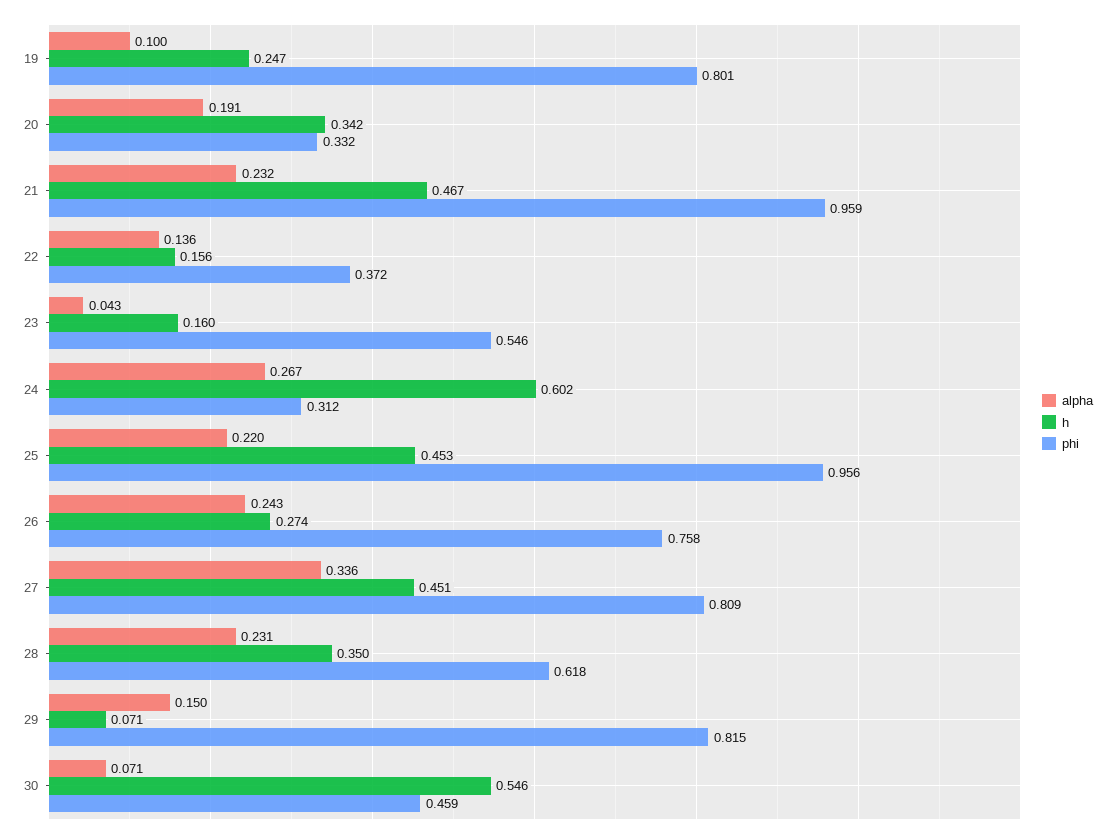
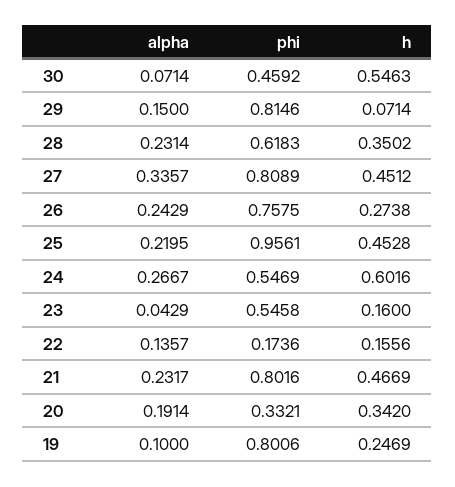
phi, 21: 0.959 -> 0.8016
phi, 22: 0.372 -> 0.1736
phi, 24: 0.312 -> 0.5469

